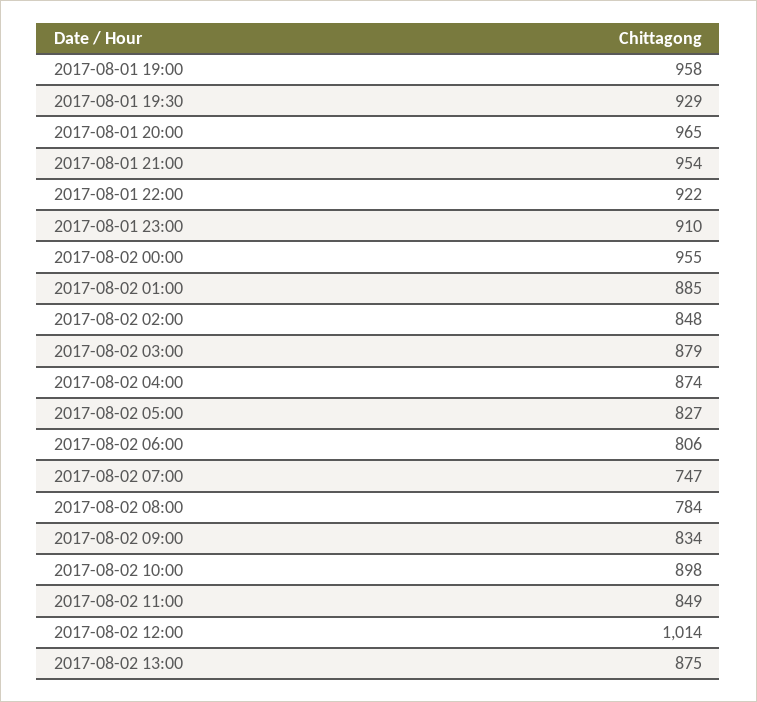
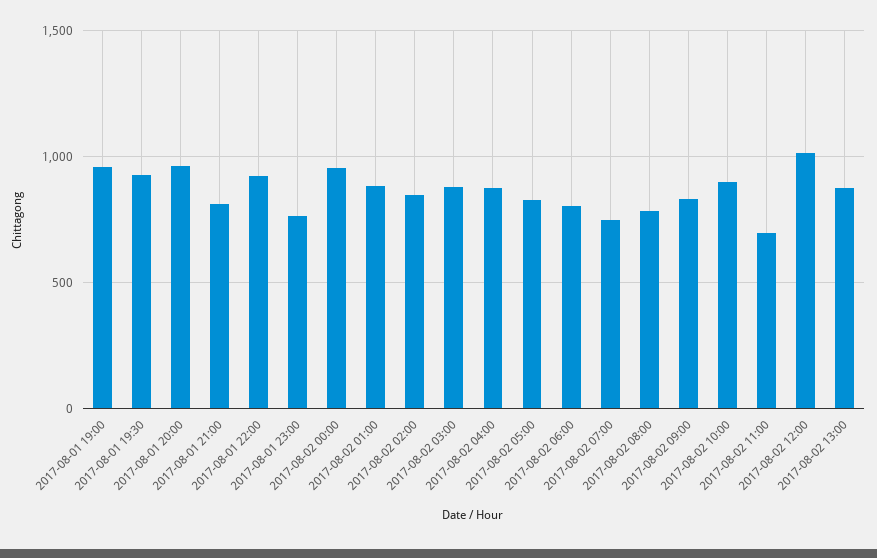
2017-08-01 21:00: 954 -> 800
2017-08-01 23:00: 910 -> 750
2017-08-02 11:00: 849 -> 700

